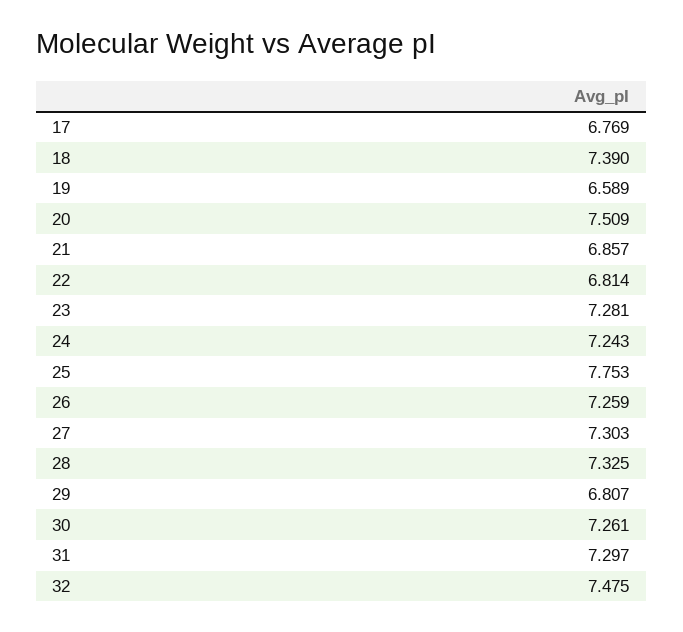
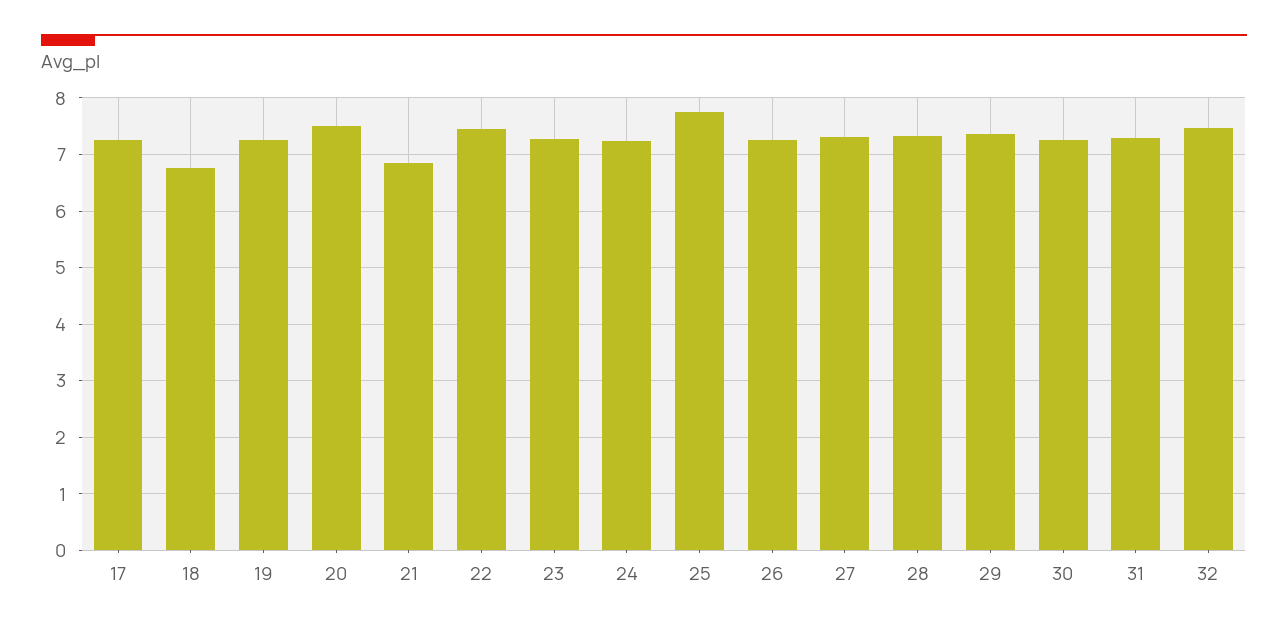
17: 6.769 -> 7.2
18: 7.39 -> 6.8
19: 6.589 -> 7.2
22: 6.814 -> 7.4
29: 6.807 -> 7.4

